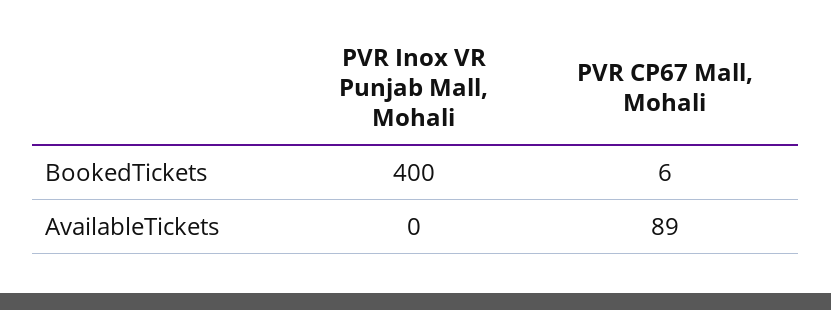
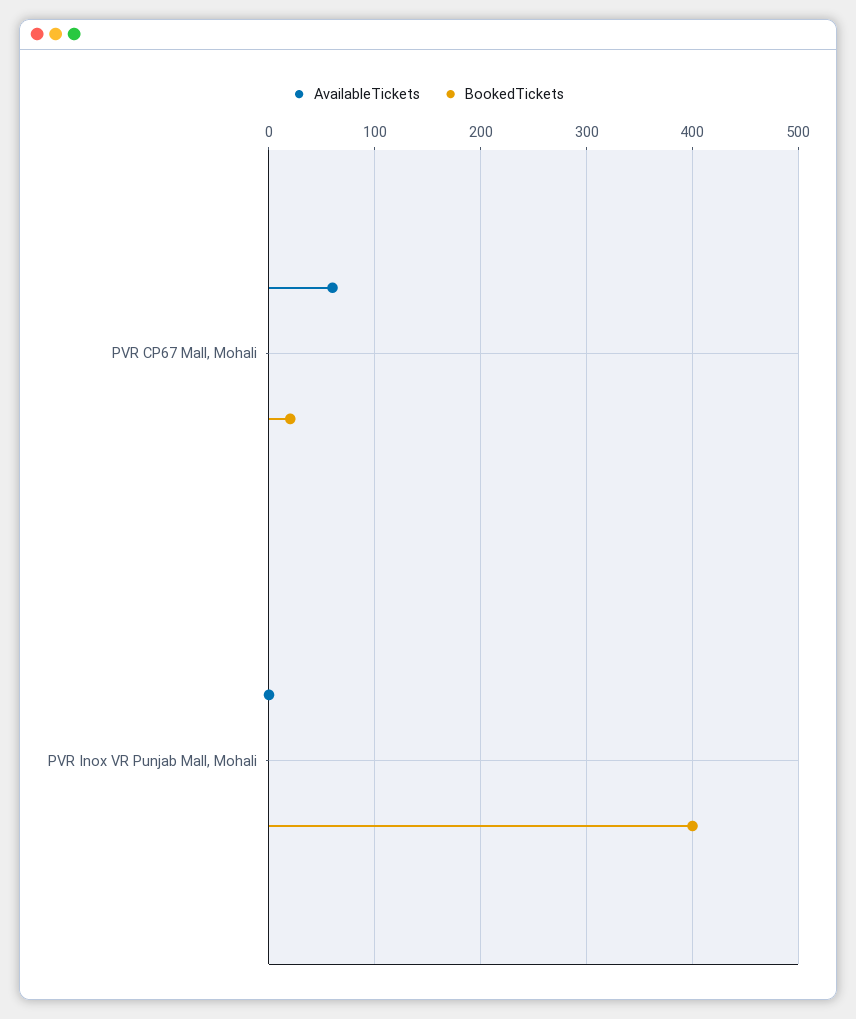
BookedTickets, PVR CP67 Mall, Mohali: 6 -> 20
AvailableTickets, PVR CP67 Mall, Mohali: 89 -> 60

